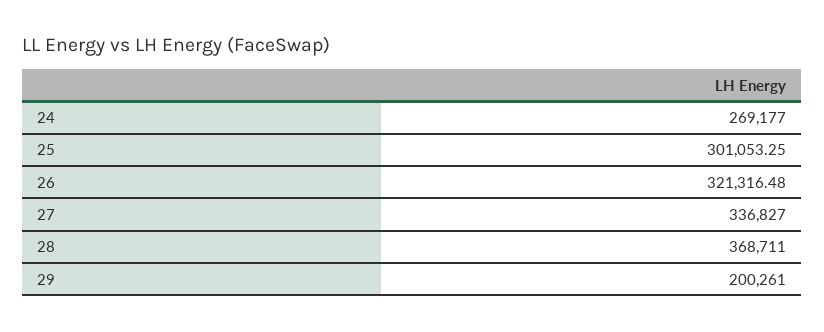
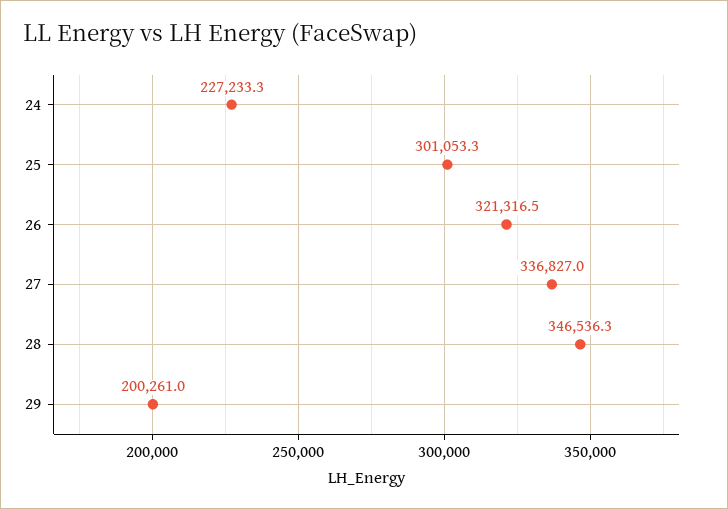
24: 269177 -> 227233.3
28: 368711 -> 346536.3

